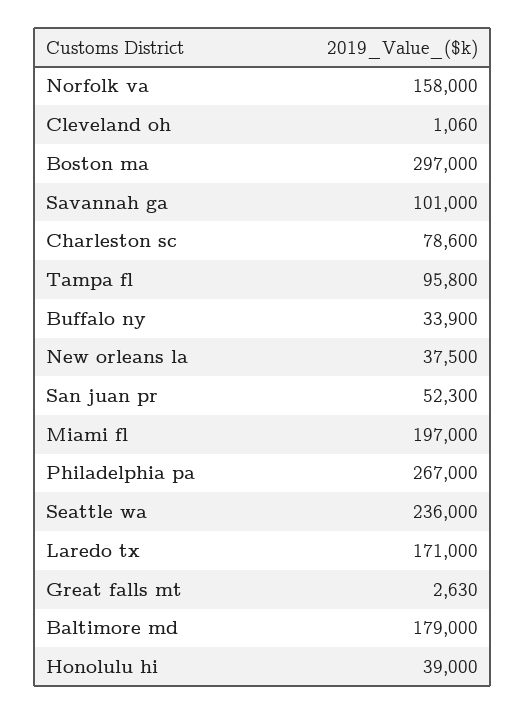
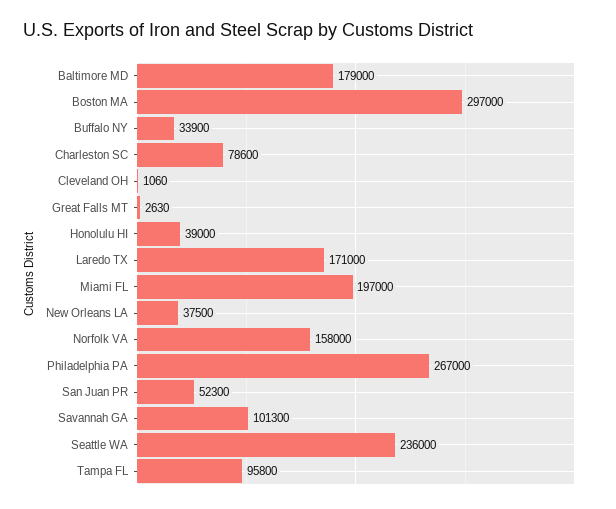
Savannah ga: 101000 -> 101300

